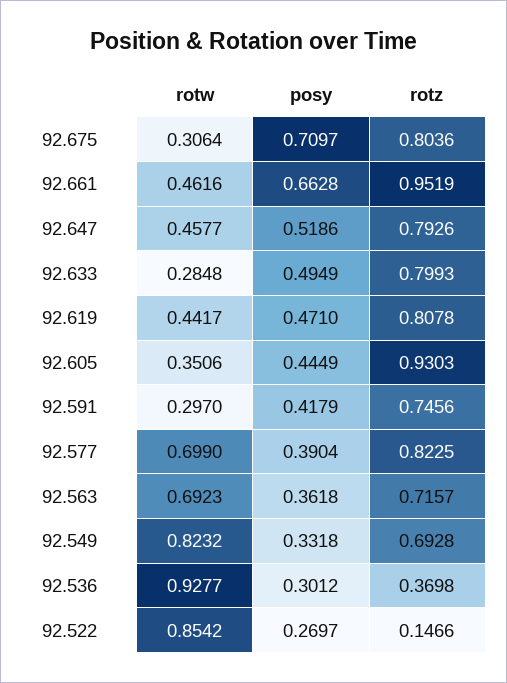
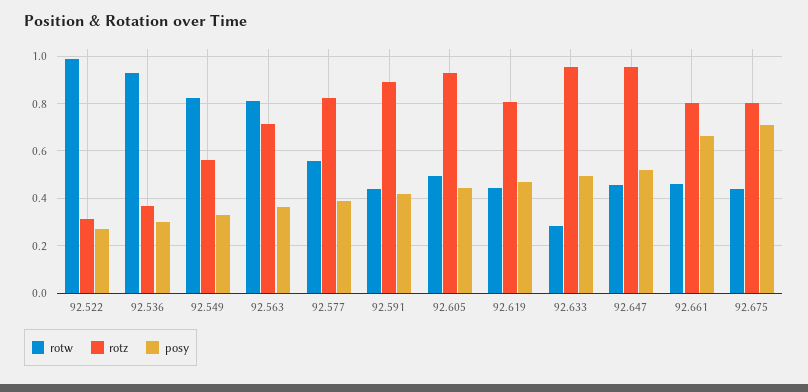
rotw, 92.675: 0.3064 -> 0.45
rotz, 92.661: 0.9519 -> 0.8
rotz, 92.647: 0.7926 -> 0.95
rotz, 92.633: 0.7993 -> 0.95
rotw, 92.605: 0.3506 -> 0.5
rotw, 92.591: 0.297 -> 0.45
rotz, 92.591: 0.7456 -> 0.9
rotw, 92.577: 0.699 -> 0.55
rotw, 92.563: 0.6923 -> 0.8
rotz, 92.549: 0.6928 -> 0.55
rotw, 92.522: 0.8542 -> 1
rotz, 92.522: 0.1466 -> 0.3

